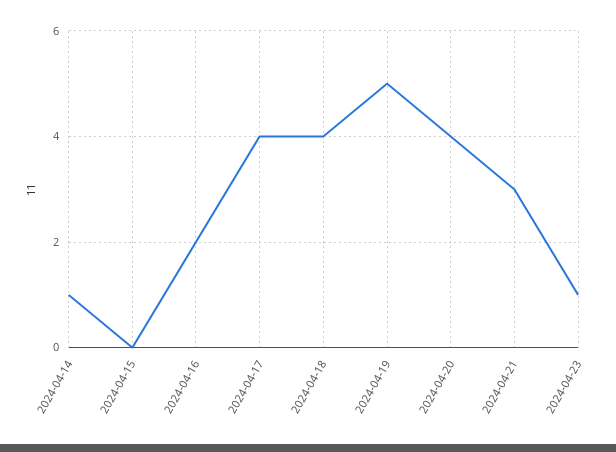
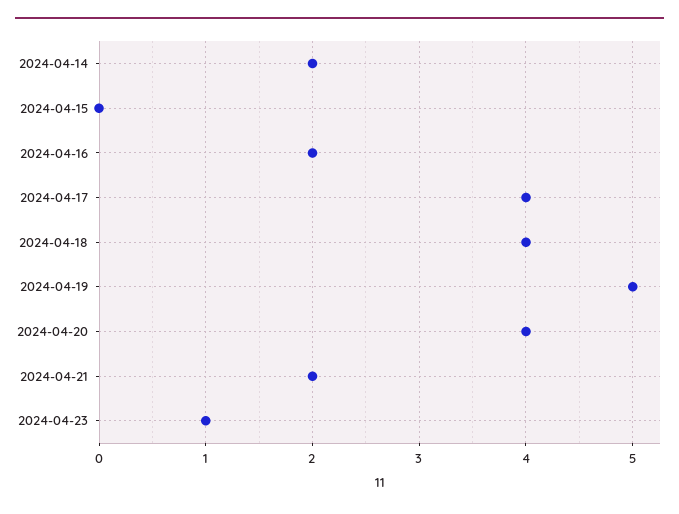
2024-04-14: 1 -> 2
2024-04-21: 3 -> 2

